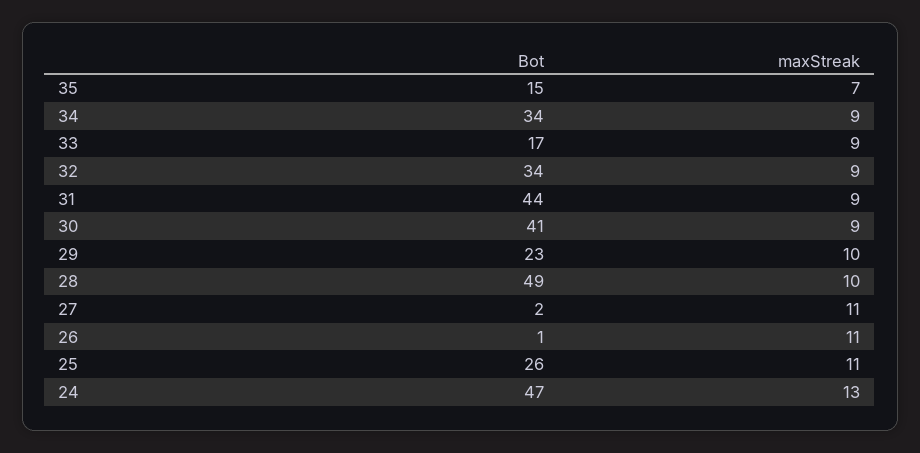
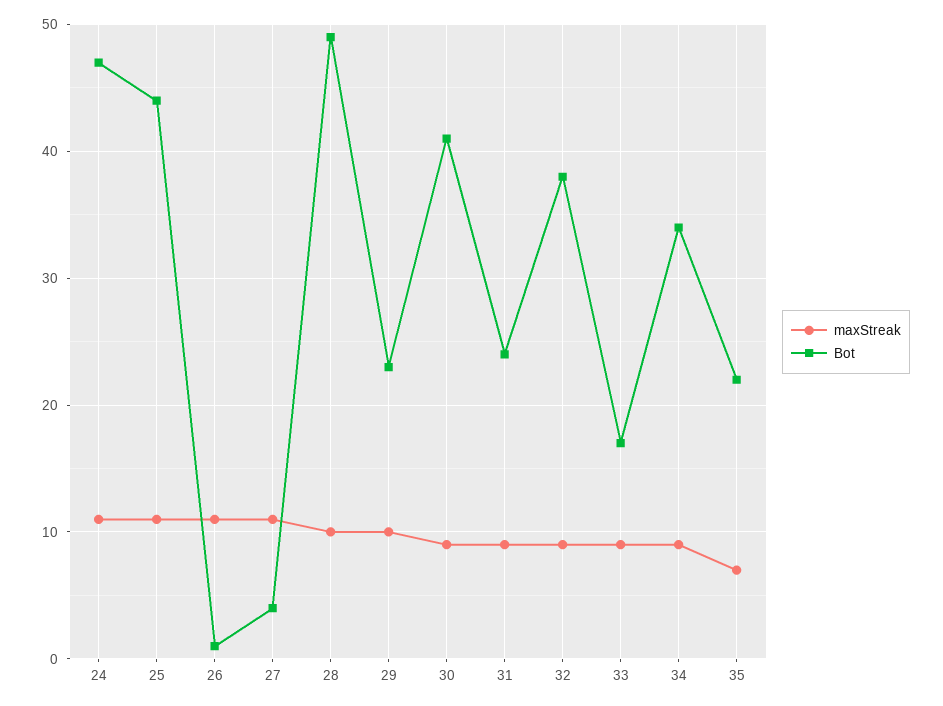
Bot, 35: 15 -> 22
Bot, 32: 34 -> 38
Bot, 31: 44 -> 24
Bot, 27: 2 -> 4
Bot, 25: 26 -> 44
maxStreak, 24: 13 -> 11

